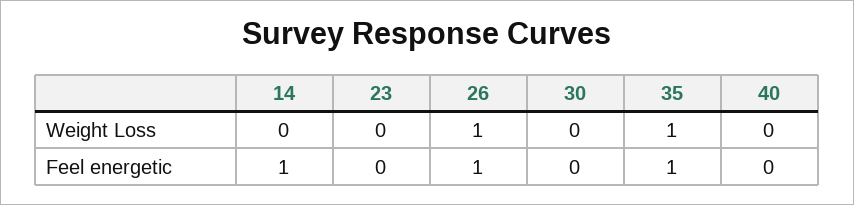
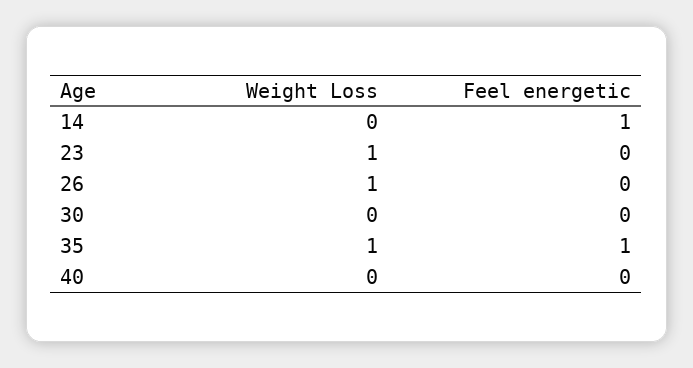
23, Weight Loss: 0 -> 1
26, Feel energetic: 1 -> 0

